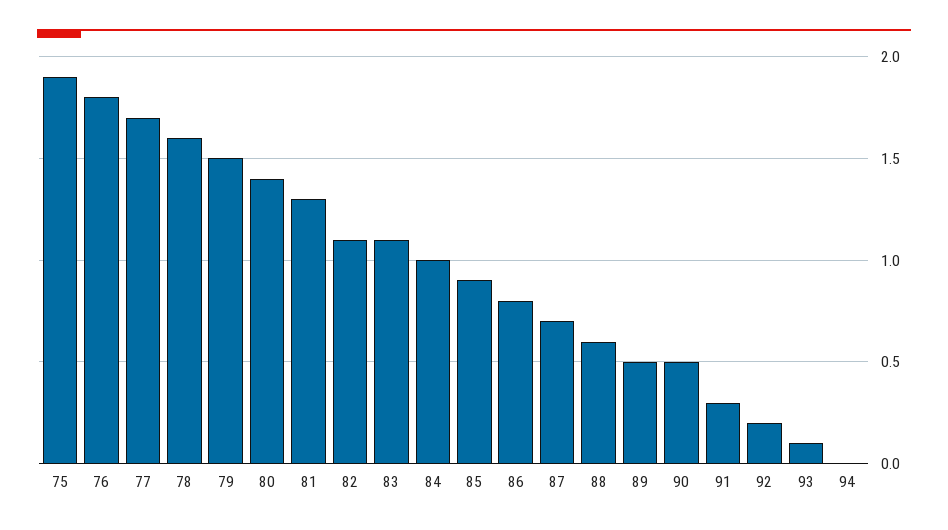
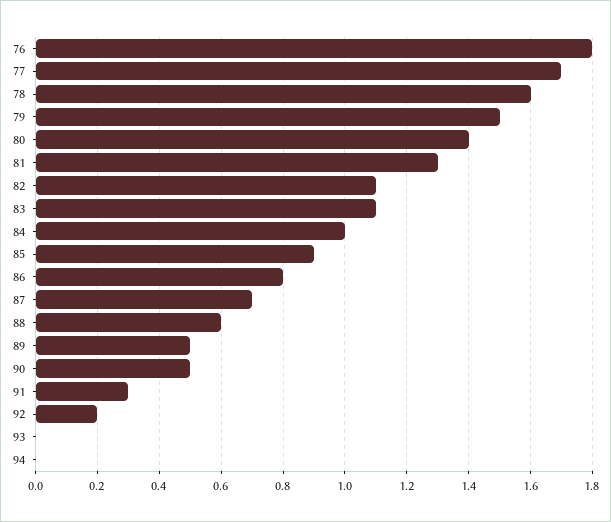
75: 1.9 -> none
93: 0.1 -> 0

